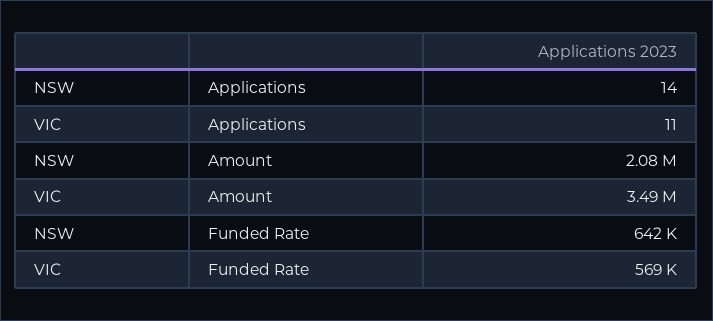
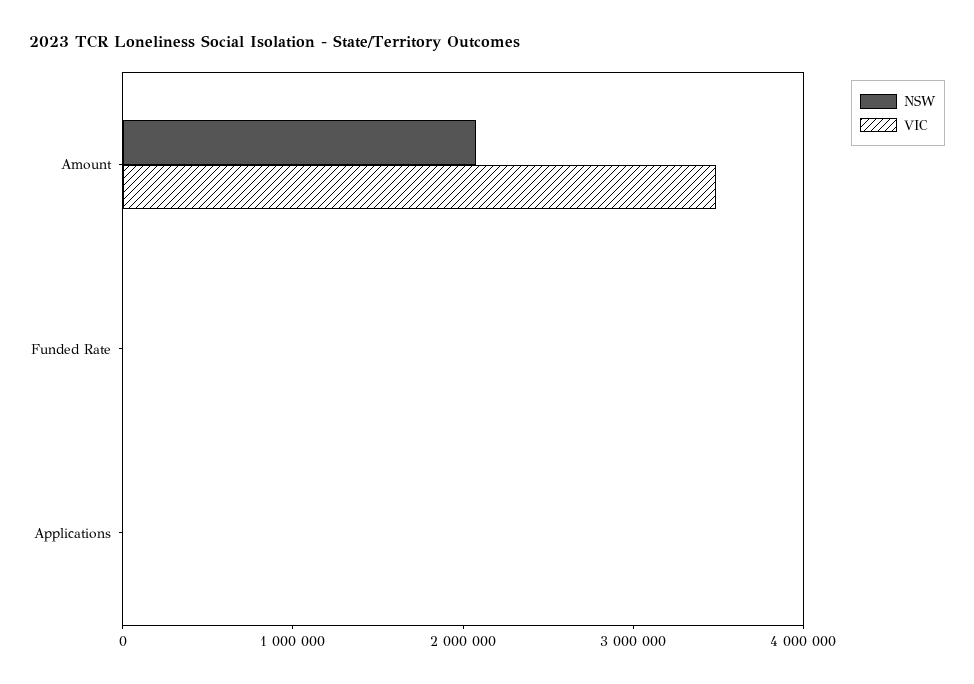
NSW, Funded Rate: 642000 -> 0
VIC, Funded Rate: 569000 -> 0

